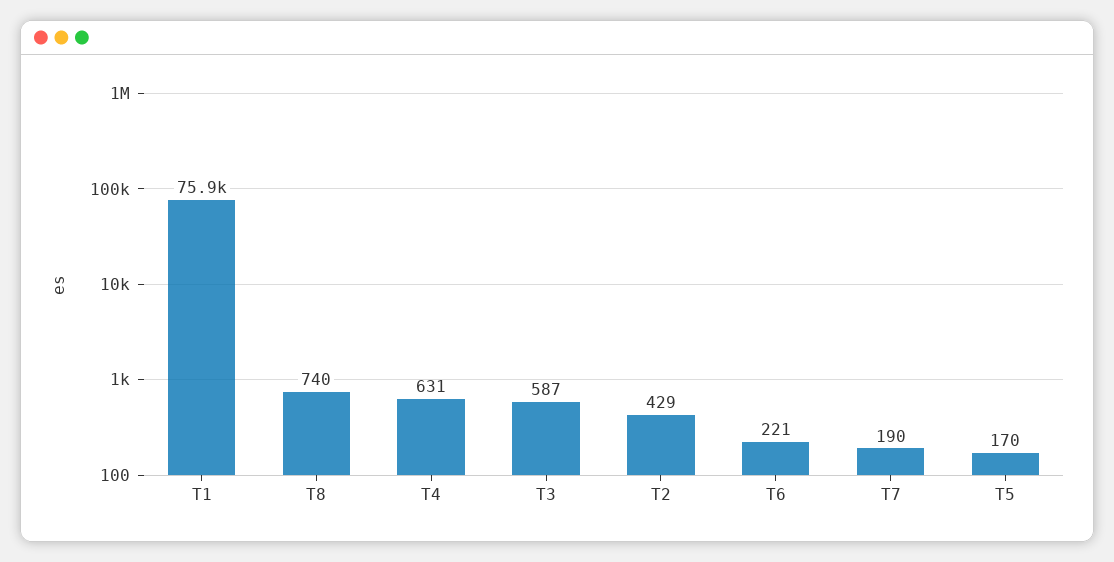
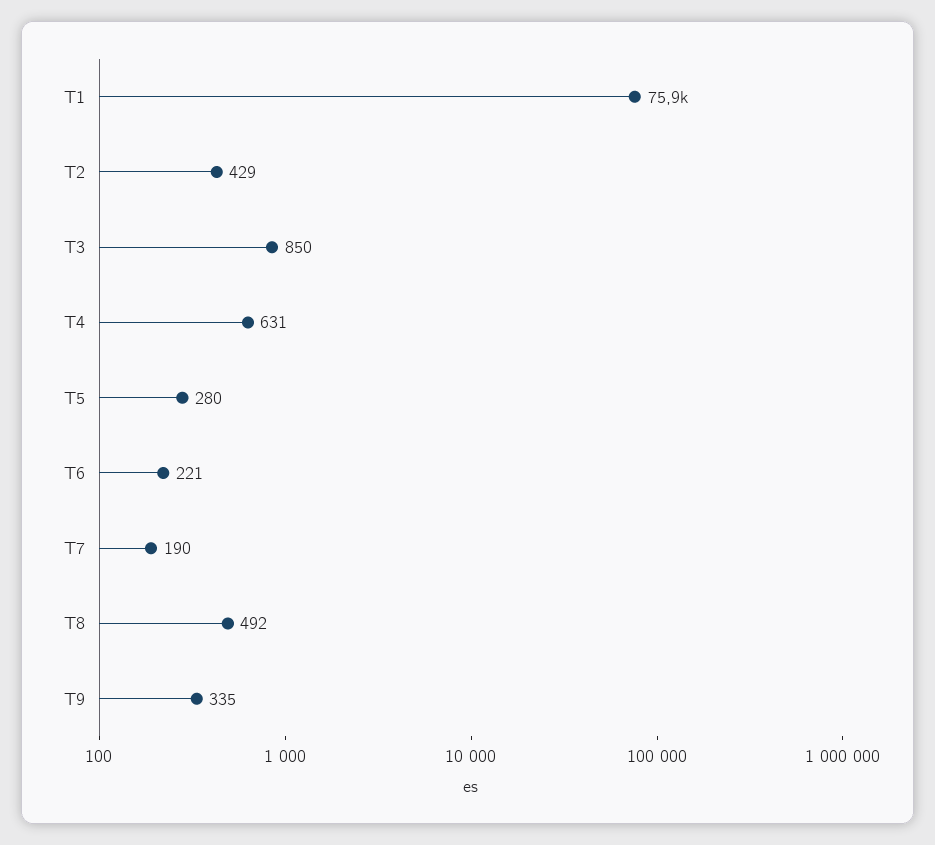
T8: 740 -> 492
T3: 587 -> 850
T5: 170 -> 280
T9: none -> 335

